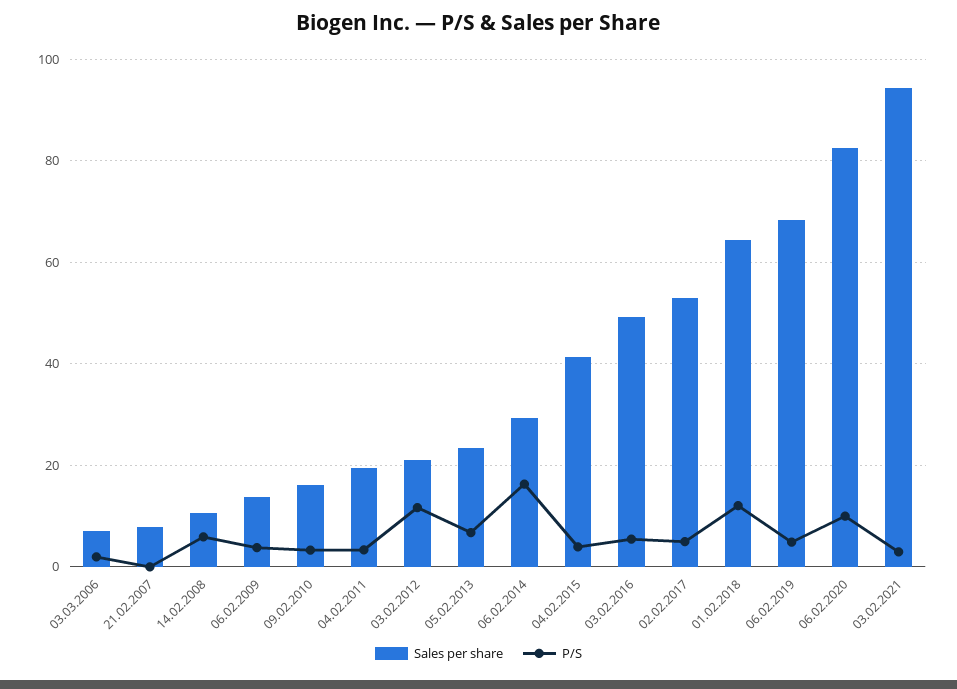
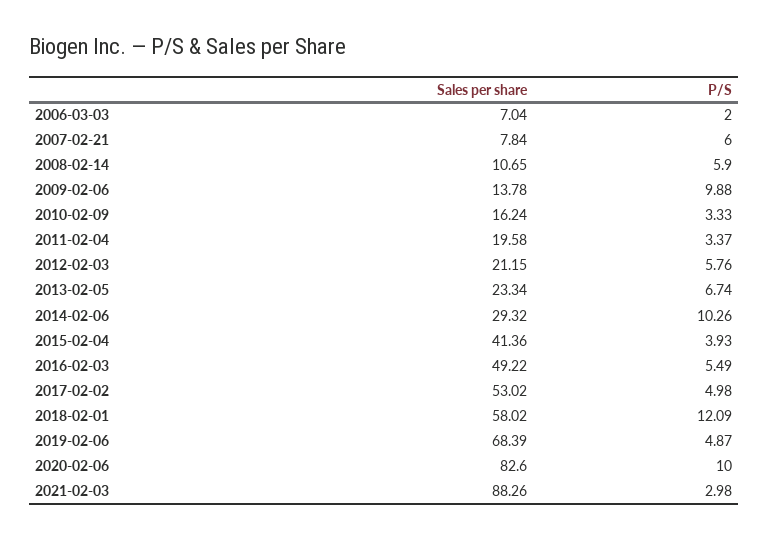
P/S, 21.02.2007: 0 -> 6
P/S, 06.02.2009: 4 -> 9.88
P/S, 03.02.2012: 12 -> 5.76
P/S, 06.02.2014: 16 -> 10.26
Sales per share, 01.02.2018: 64 -> 58.02
Sales per share, 03.02.2021: 94 -> 88.26

